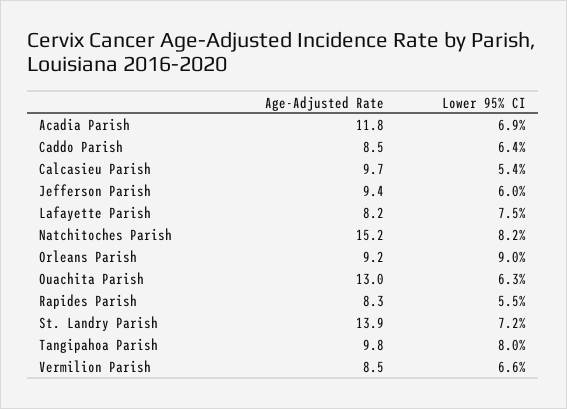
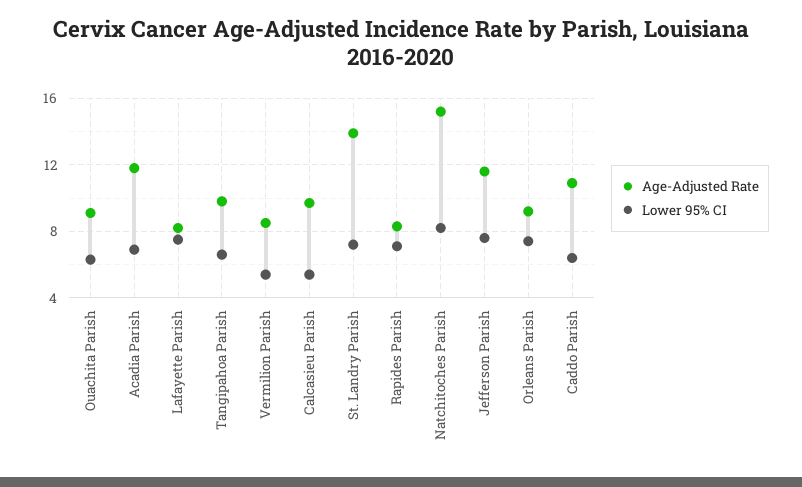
Age-Adjusted Rate, Caddo Parish: 8.5 -> 11
Age-Adjusted Rate, Jefferson Parish: 9.4 -> 11.5
Lower 95% CI, Jefferson Parish: 6 -> 7.5
Lower 95% CI, Orleans Parish: 9 -> 7.5
Age-Adjusted Rate, Ouachita Parish: 13 -> 9
Lower 95% CI, Rapides Parish: 5.5 -> 7
Lower 95% CI, Tangipahoa Parish: 8 -> 6.5
Lower 95% CI, Vermilion Parish: 6.6 -> 5.5

